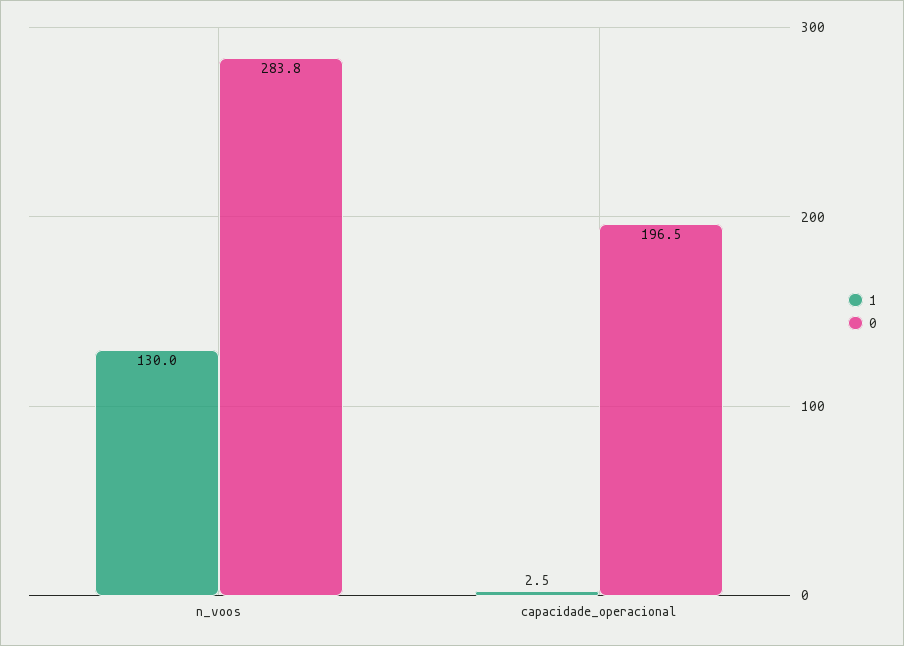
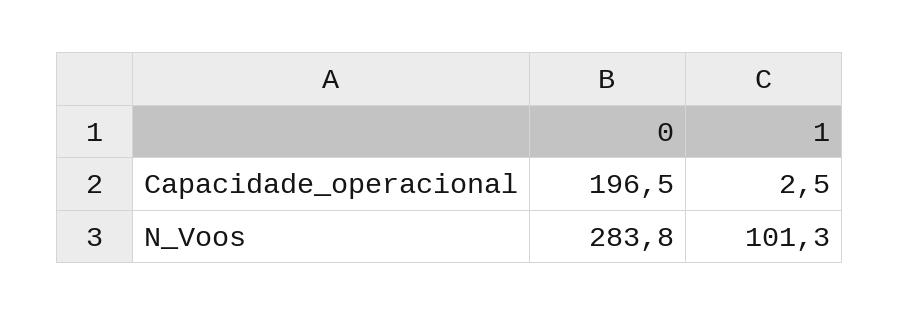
1, n_voos: 130 -> 101.3

